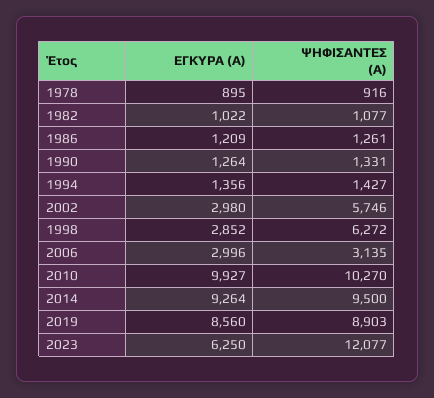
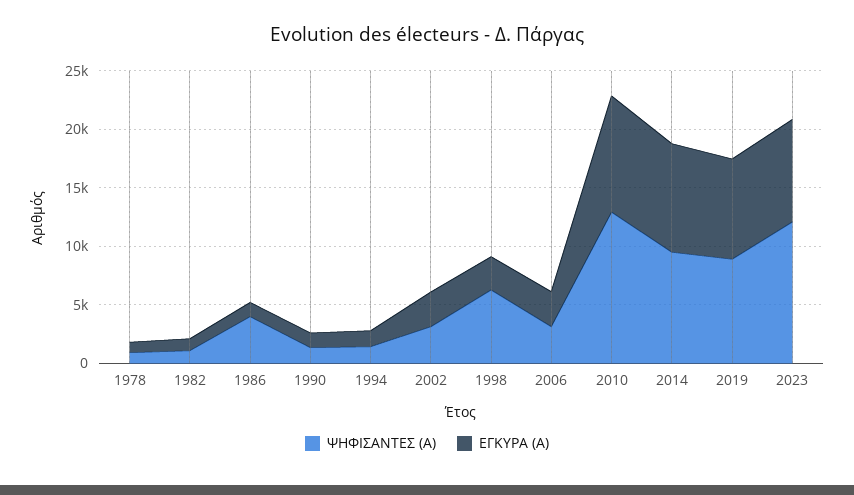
ΨΗΦΙΣΑΝΤΕΣ (Α), 1986: 1261 -> 4000
ΨΗΦΙΣΑΝΤΕΣ (Α), 2002: 5746 -> 3000
ΨΗΦΙΣΑΝΤΕΣ (Α), 2010: 10270 -> 13000
ΕΓΚΥΡΑ (Α), 2023: 6250 -> 9000

